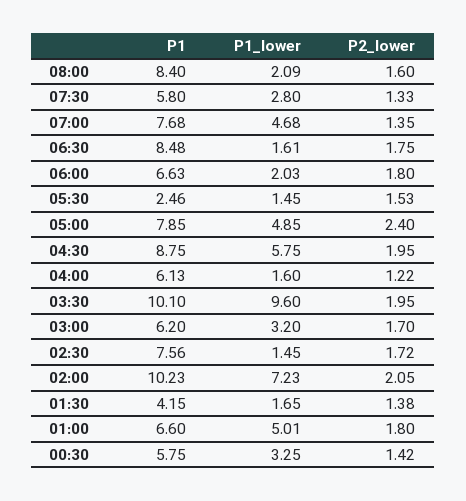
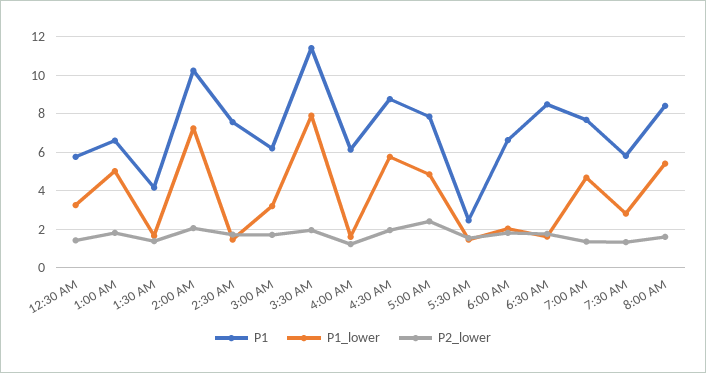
P1_lower, 08:00: 2.09 -> 5.5
P1, 03:30: 10.1 -> 11.5
P1_lower, 03:30: 9.6 -> 8

